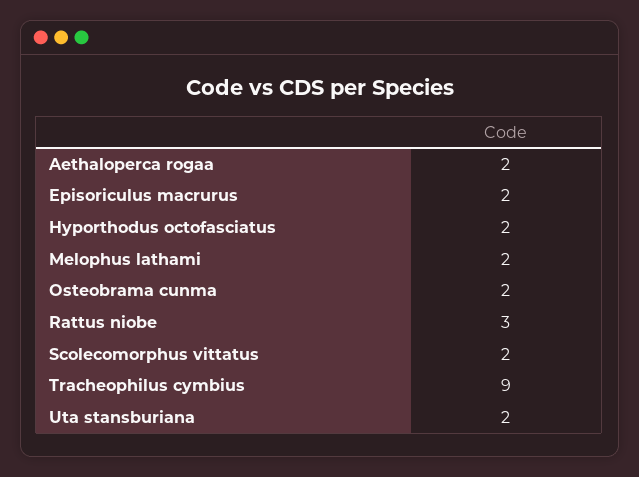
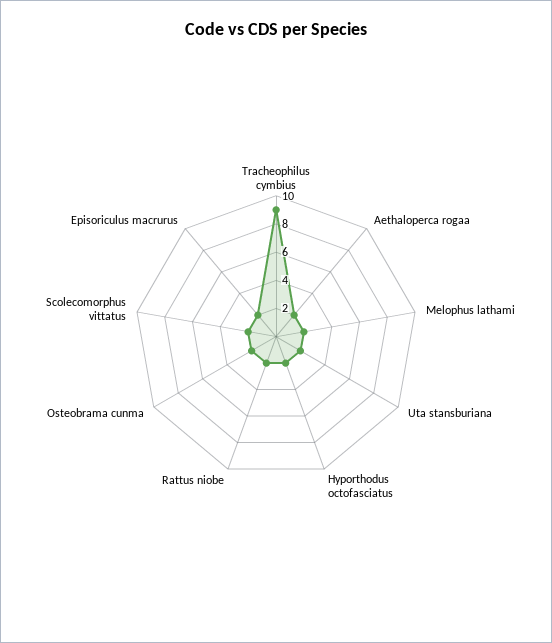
Rattus niobe: 3 -> 2

